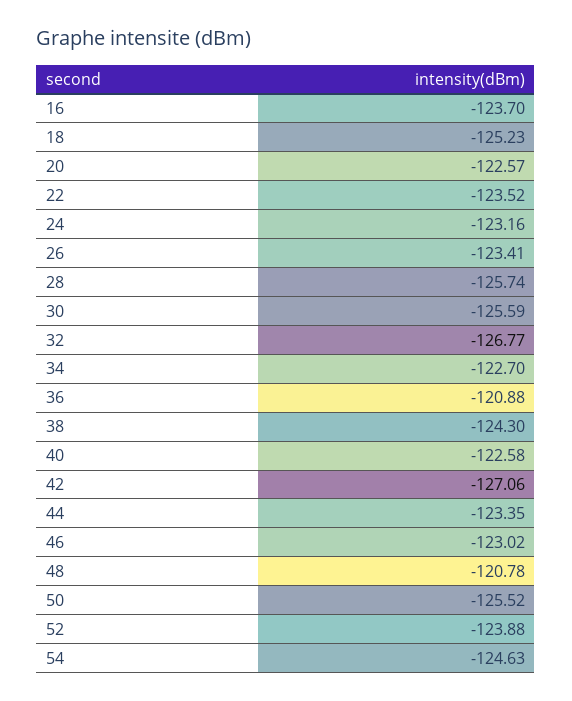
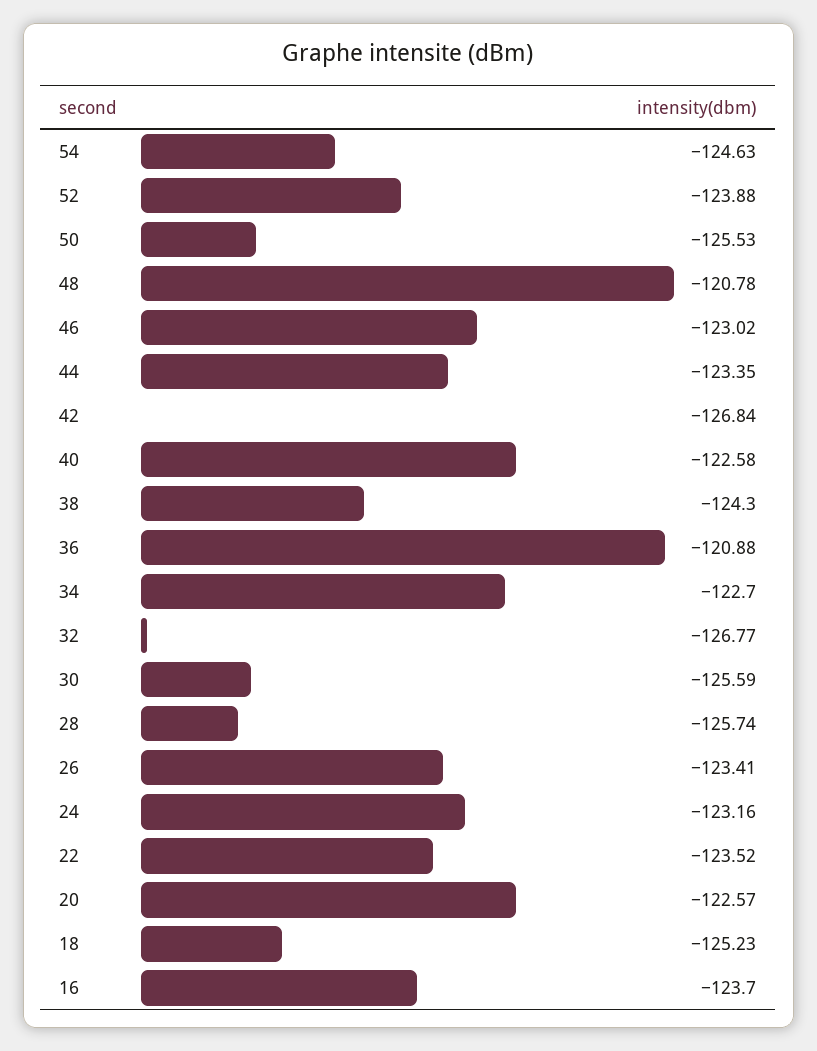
42: -127.06 -> -126.84
50: -125.52 -> -125.53

